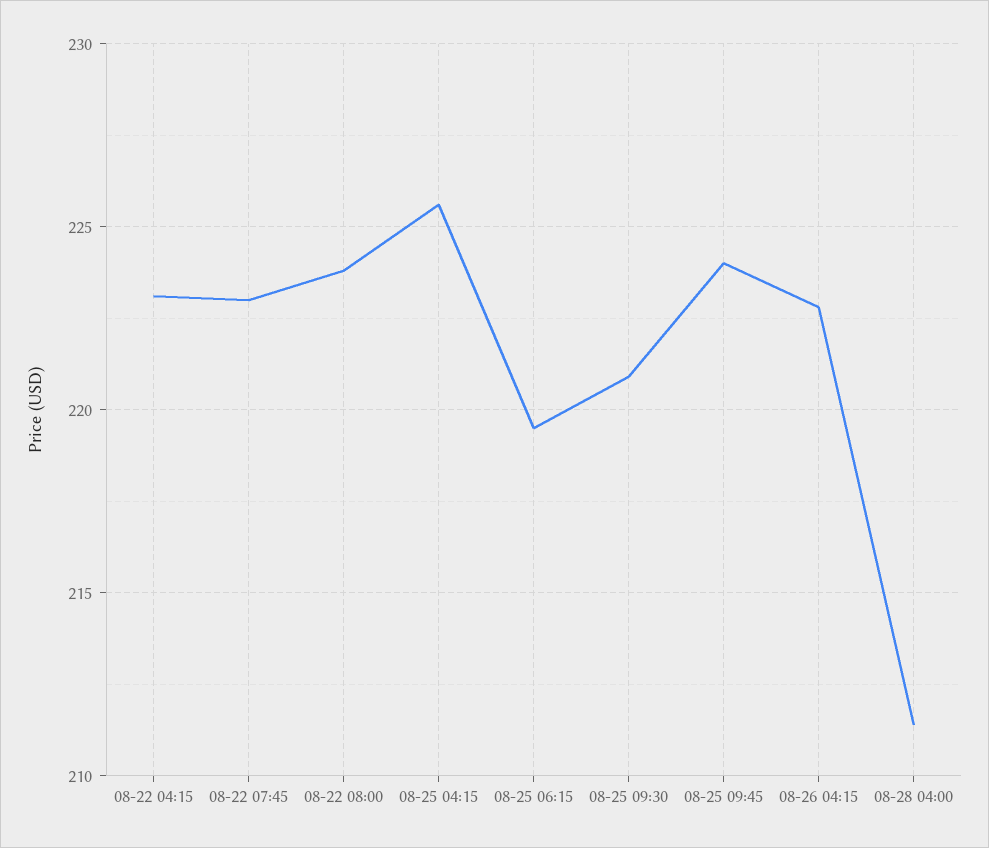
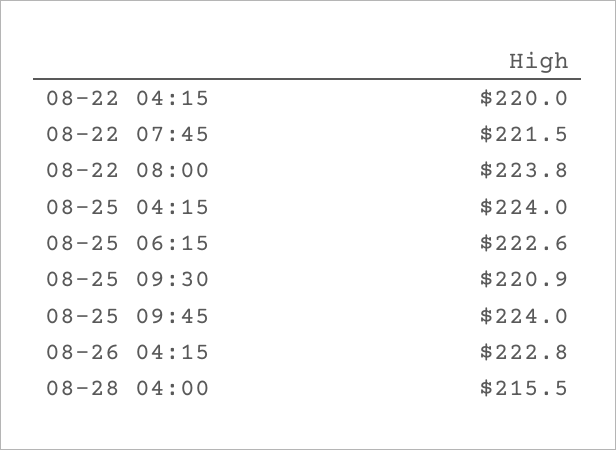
08-22 04:15: 223 -> 220
08-22 07:45: 223 -> 221.5
08-25 04:15: 225.5 -> 224
08-25 06:15: 219.5 -> 222.6
08-28 04:00: 211.5 -> 215.5

